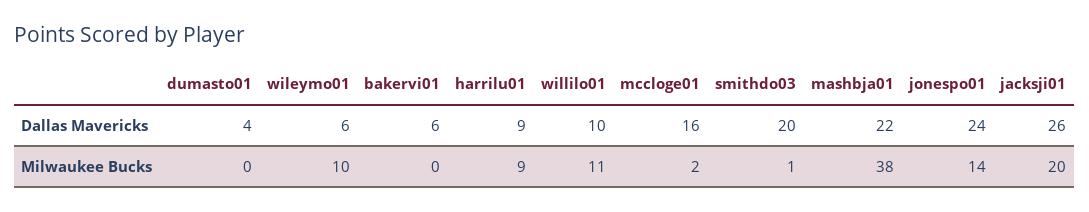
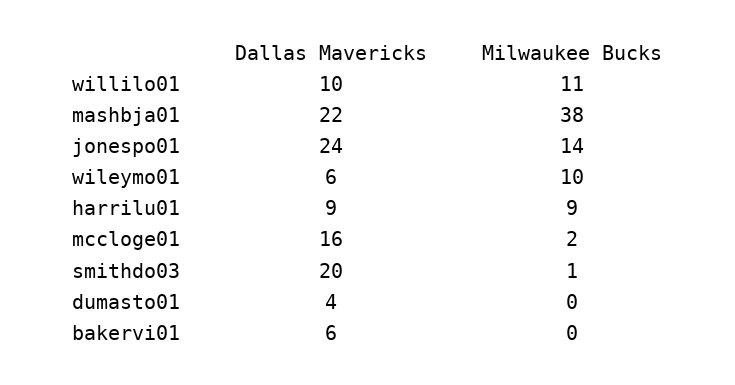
jacksji01, Dallas Mavericks: 26 -> none
jacksji01, Milwaukee Bucks: 20 -> none

